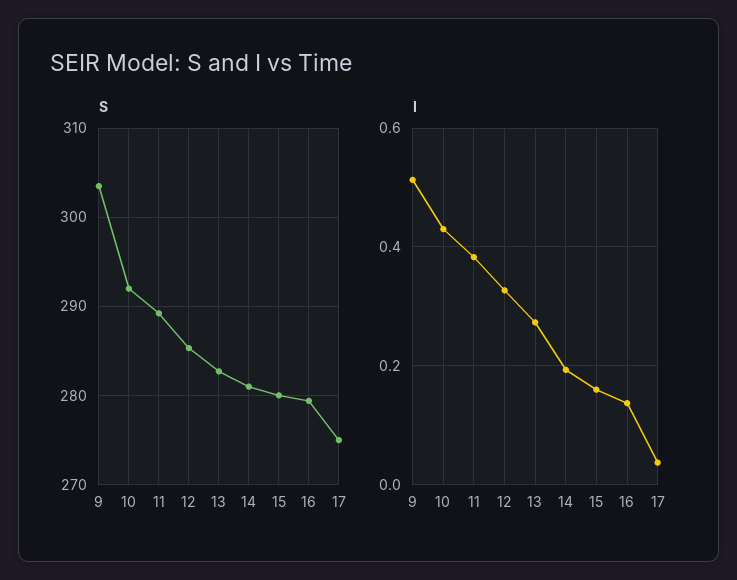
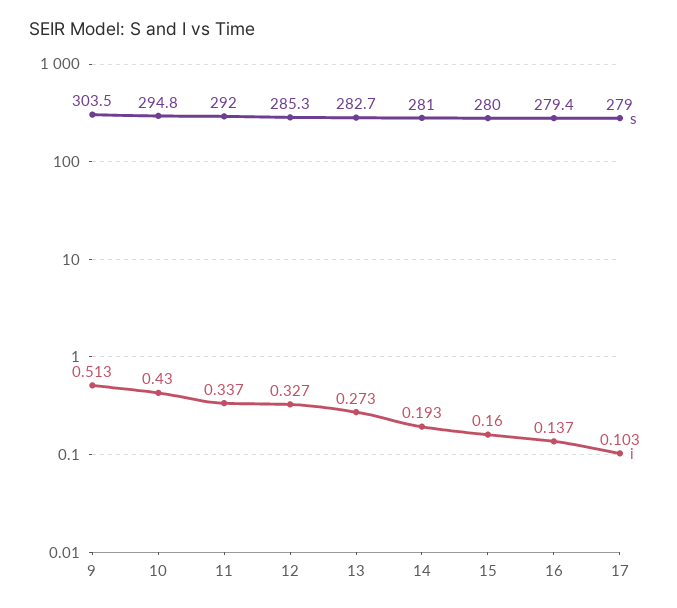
S, 10: 292 -> 294.8
S, 11: 289 -> 292
S, 17: 275 -> 279
I, 11: 0.38 -> 0.337
I, 17: 0.04 -> 0.103

